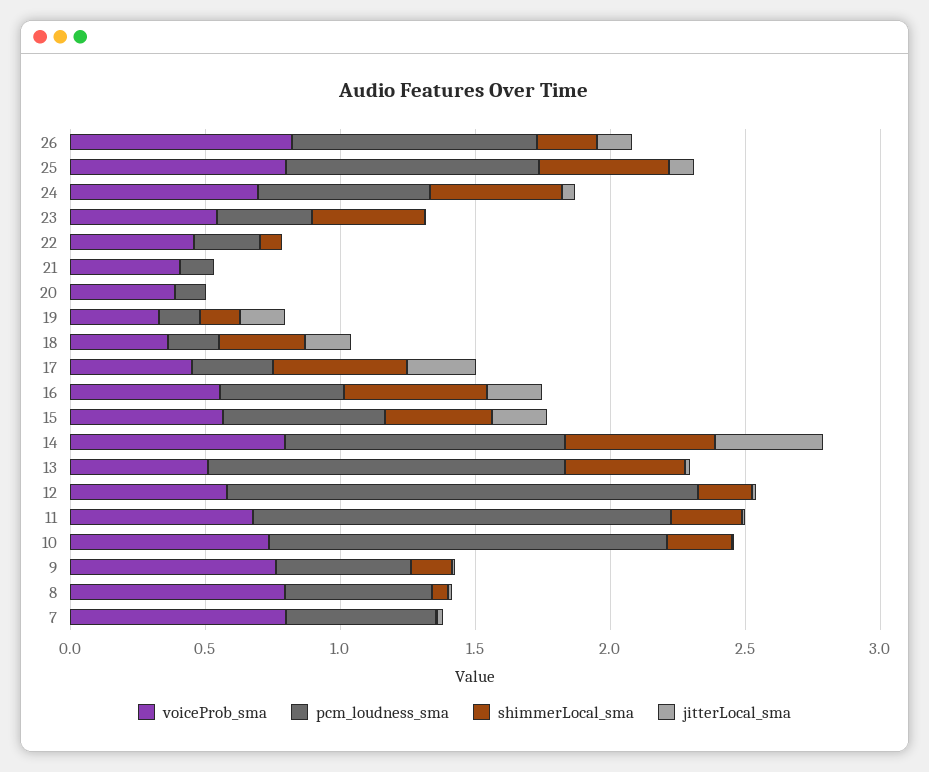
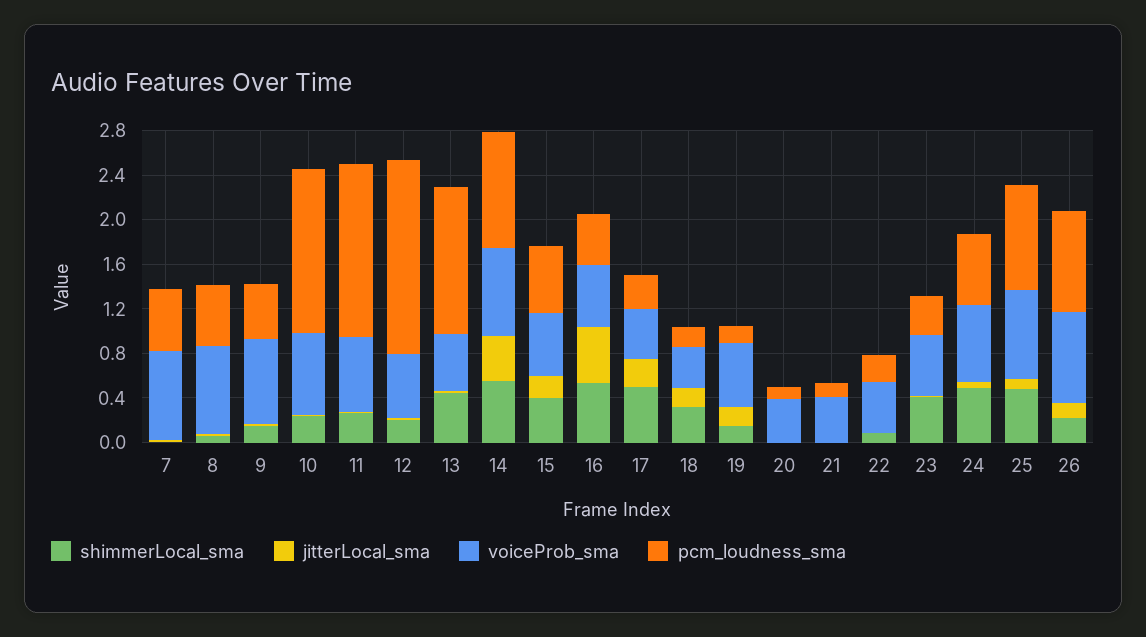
voiceProb_sma, 19: 0.3 -> 0.6
jitterLocal_sma, 16: 0.2 -> 0.5

